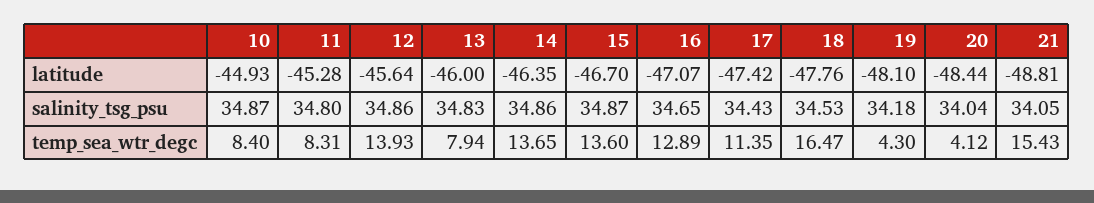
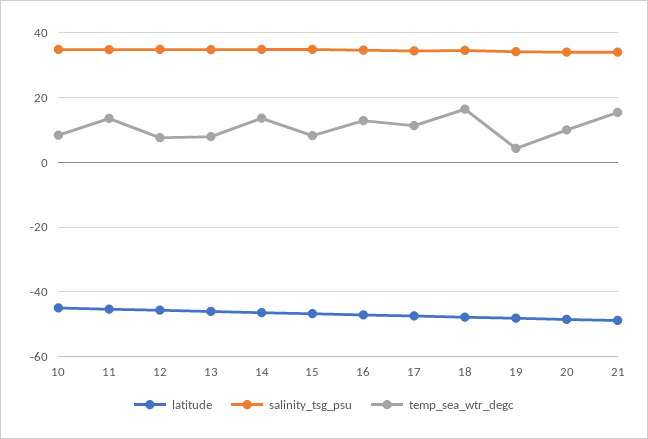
temp_sea_wtr_degc, 11: 8.31 -> 14
temp_sea_wtr_degc, 12: 13.93 -> 8
temp_sea_wtr_degc, 15: 13.6 -> 8
temp_sea_wtr_degc, 20: 4.12 -> 10

